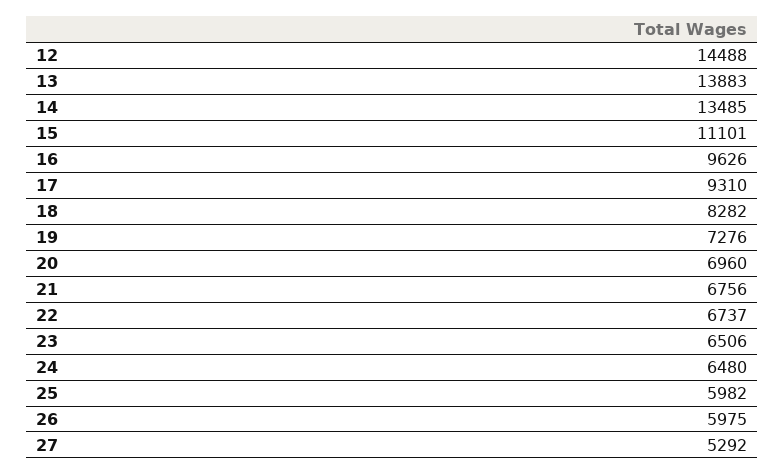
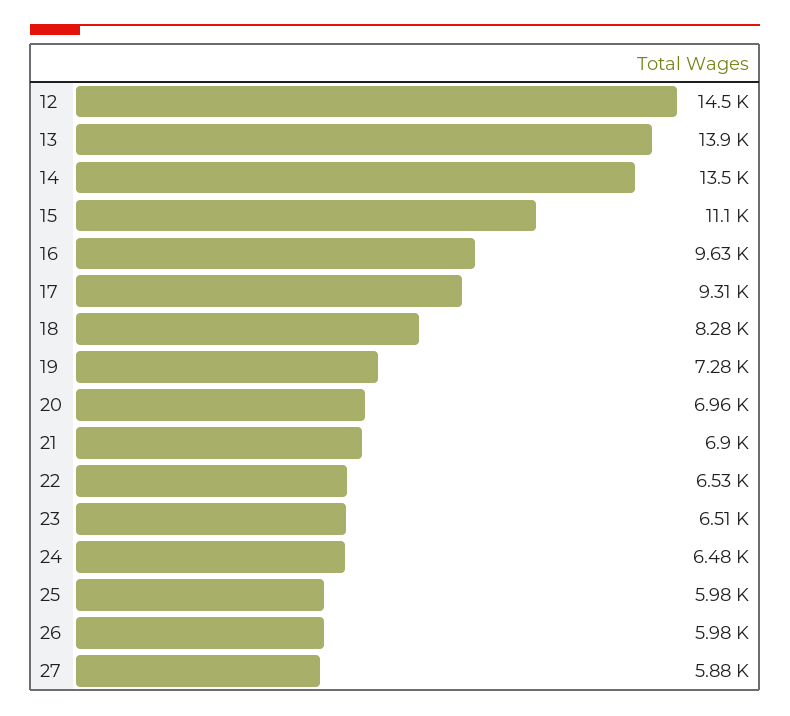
21: 6756 -> 6900
22: 6737 -> 6530
27: 5292 -> 5880

